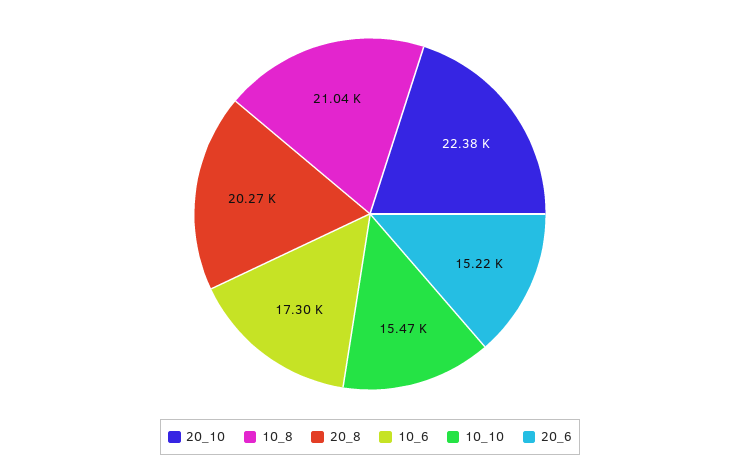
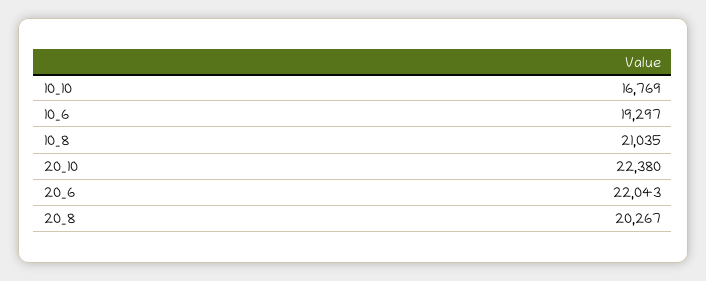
10_6: 17300 -> 19297
10_10: 15470 -> 16769
20_6: 15220 -> 22043

